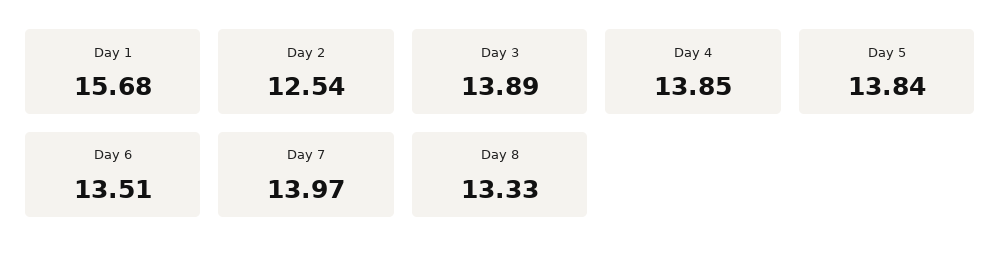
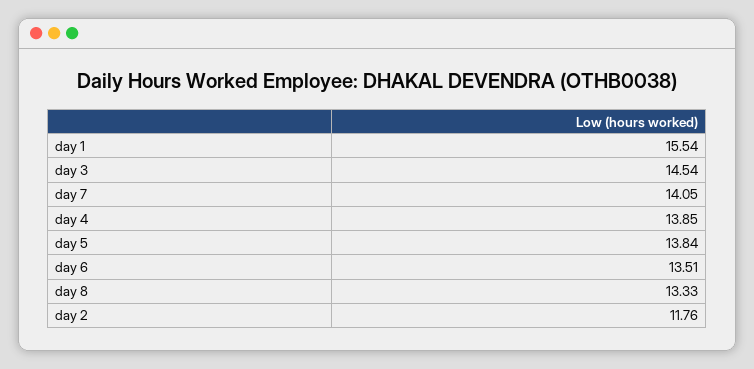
Day 1: 15.68 -> 15.54
Day 2: 12.54 -> 11.76
Day 3: 13.89 -> 14.54
Day 7: 13.97 -> 14.05

